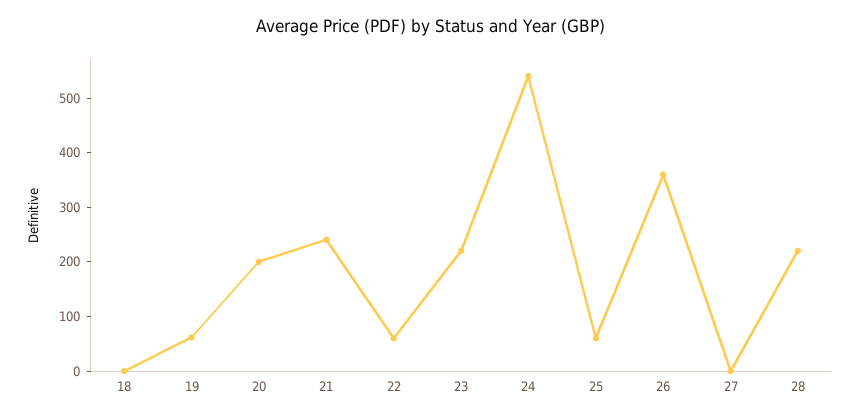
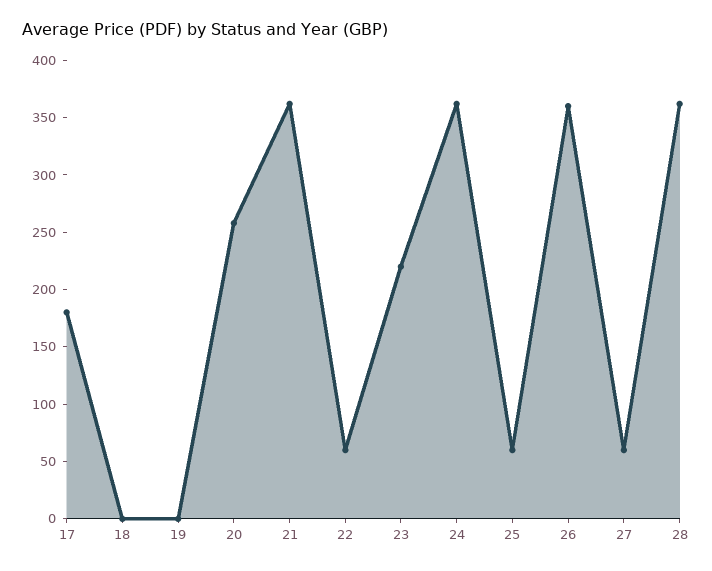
19: 60 -> 0
20: 200 -> 260
21: 240 -> 360
24: 540 -> 360
27: 0 -> 60
28: 220 -> 360
17: none -> 180

